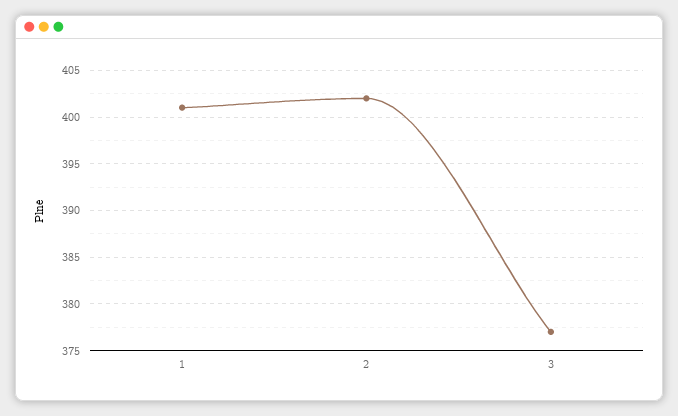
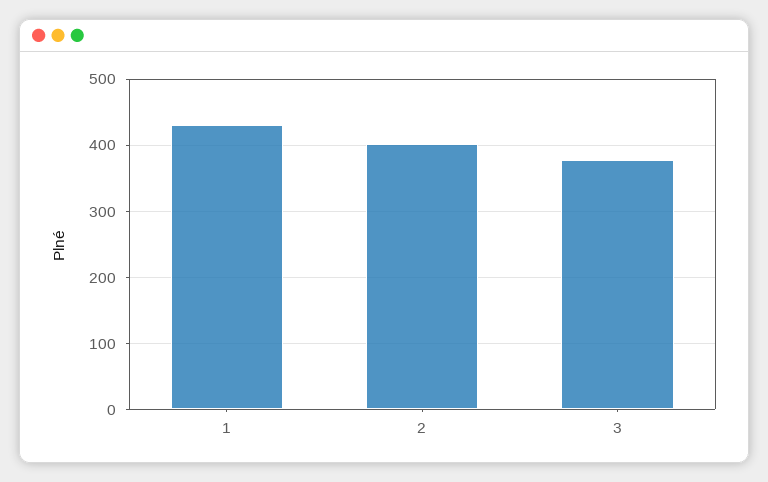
1: 401 -> 430

